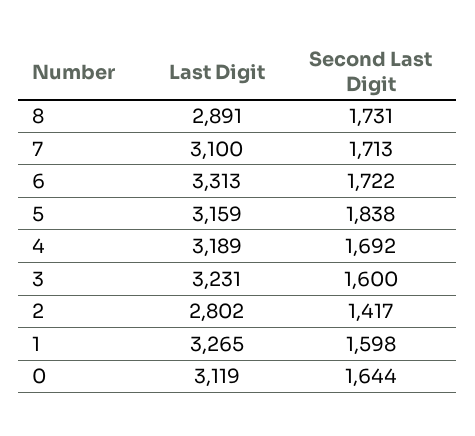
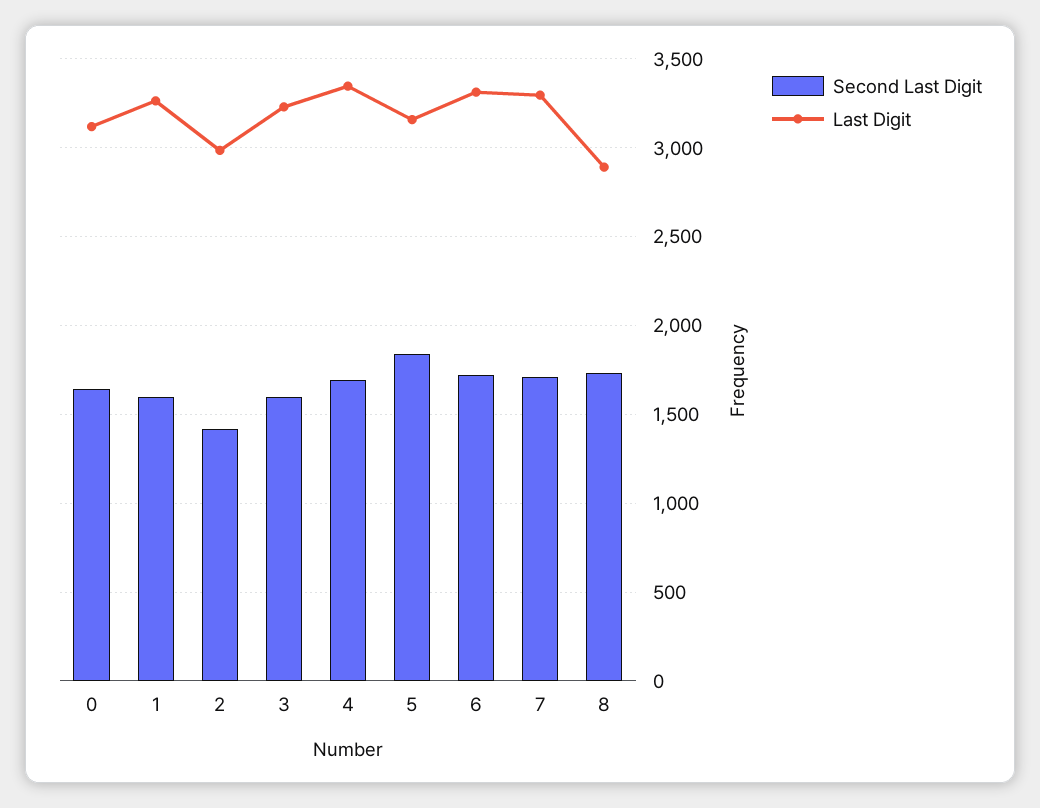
Last Digit, 7: 3100 -> 3300
Last Digit, 4: 3189 -> 3350
Last Digit, 2: 2802 -> 3000

